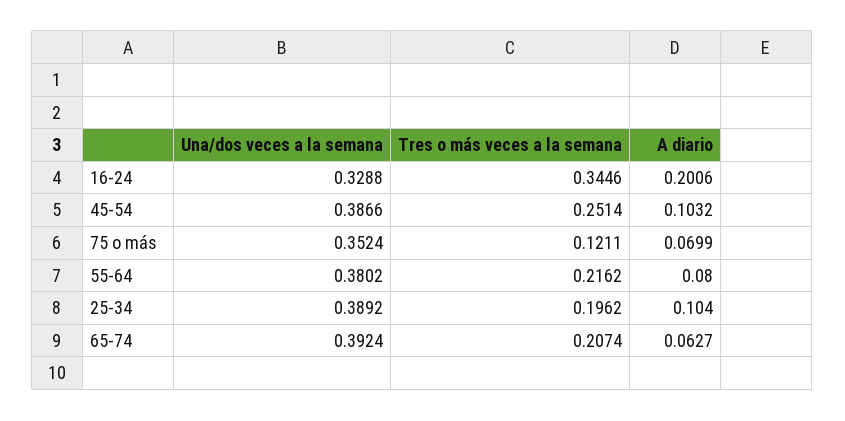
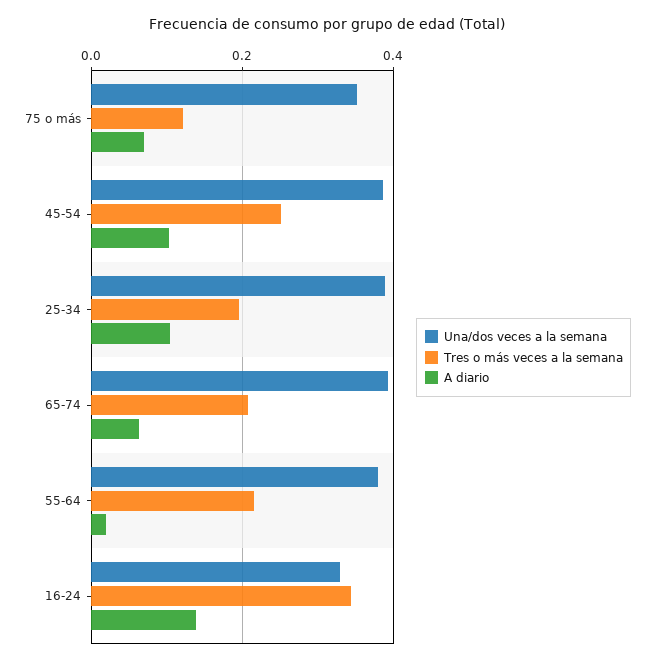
A diario, 16-24: 0.2006 -> 0.14
A diario, 55-64: 0.08 -> 0.02

